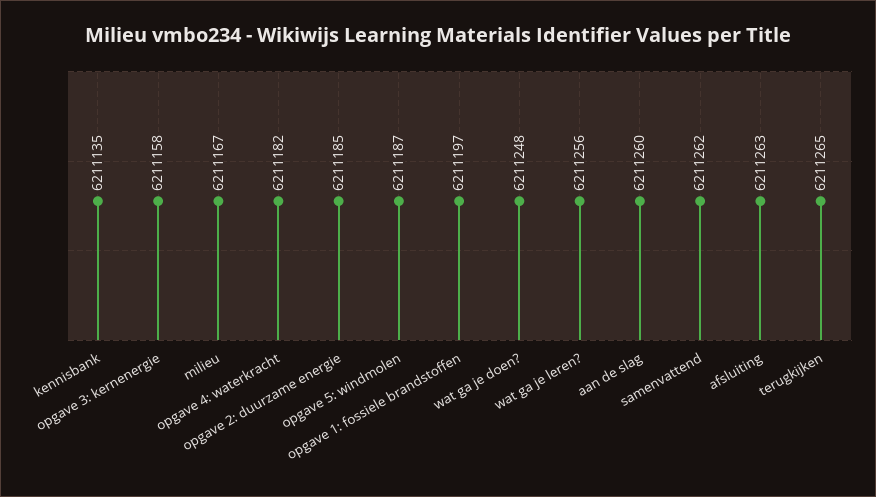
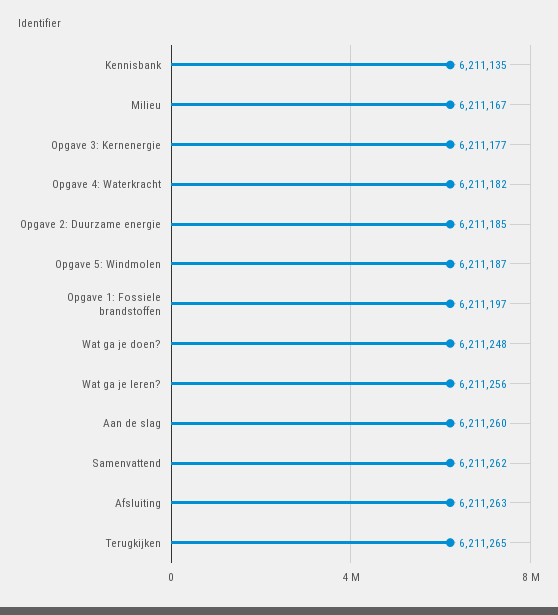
opgave 3: kernenergie: 6211158 -> 6211177

